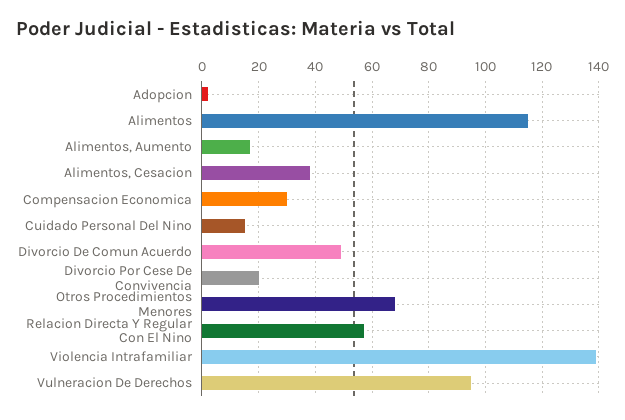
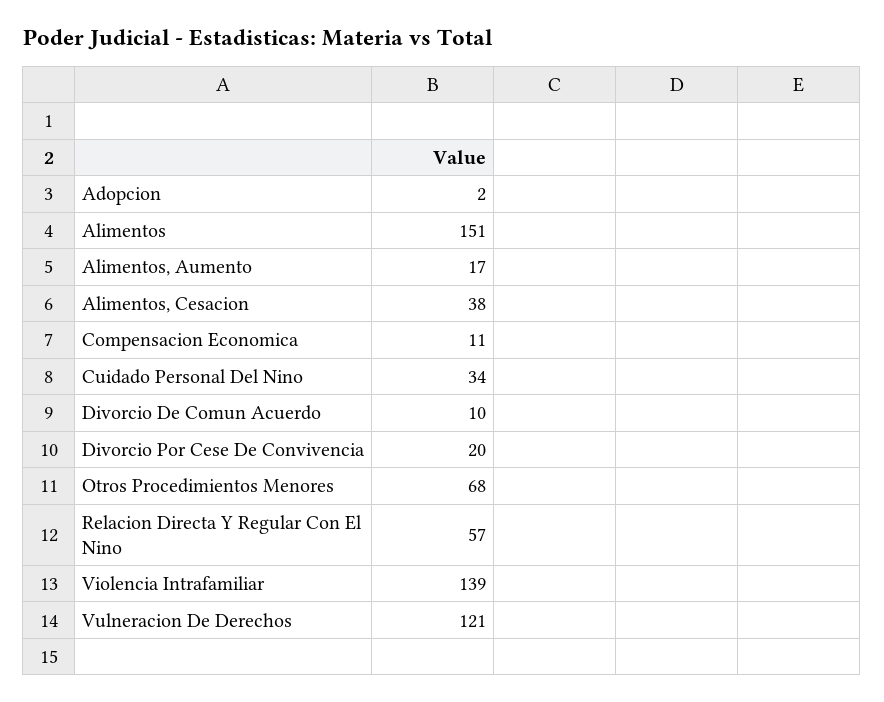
Alimentos: 115 -> 151
Compensacion Economica: 30 -> 11
Cuidado Personal Del Nino: 15 -> 34
Divorcio De Comun Acuerdo: 50 -> 10
Vulneracion De Derechos: 95 -> 121

